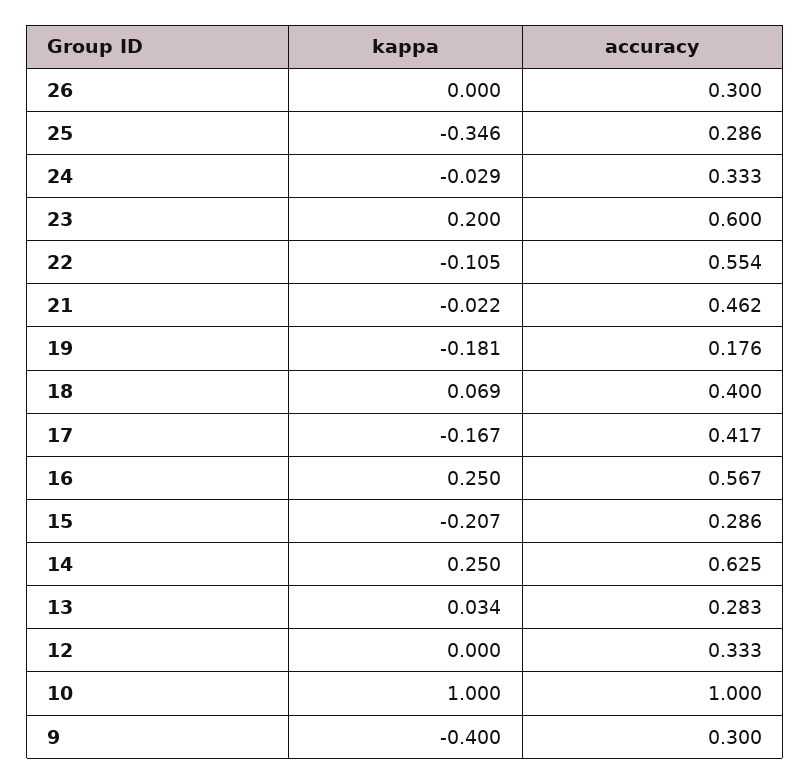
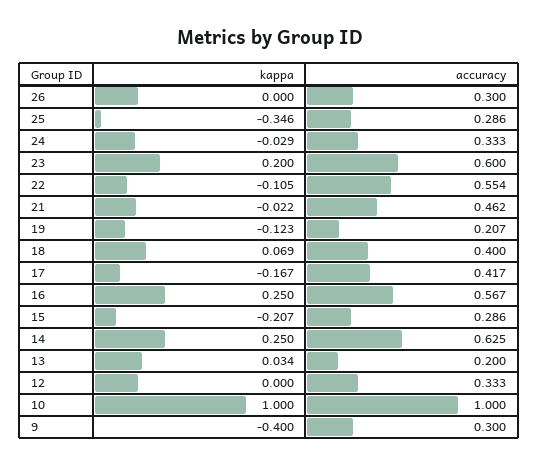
kappa, 19: -0.181 -> -0.123
accuracy, 19: 0.176 -> 0.207
accuracy, 13: 0.283 -> 0.2

